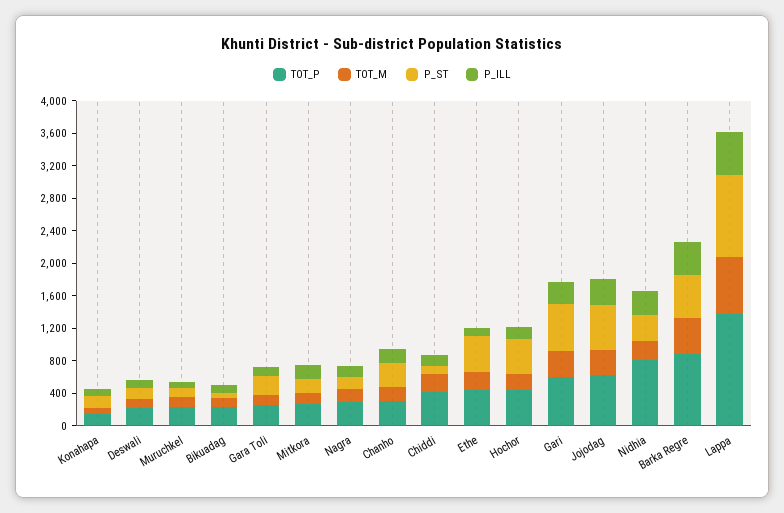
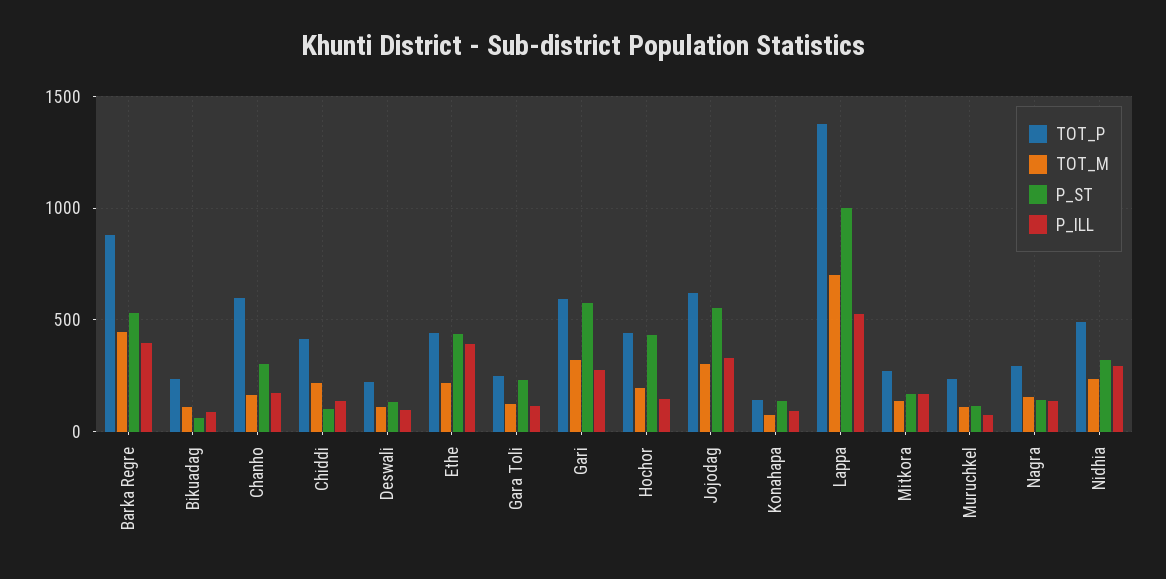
TOT_P, Chanho: 300 -> 600
P_ILL, Ethe: 100 -> 400
TOT_P, Nidhia: 800 -> 500

